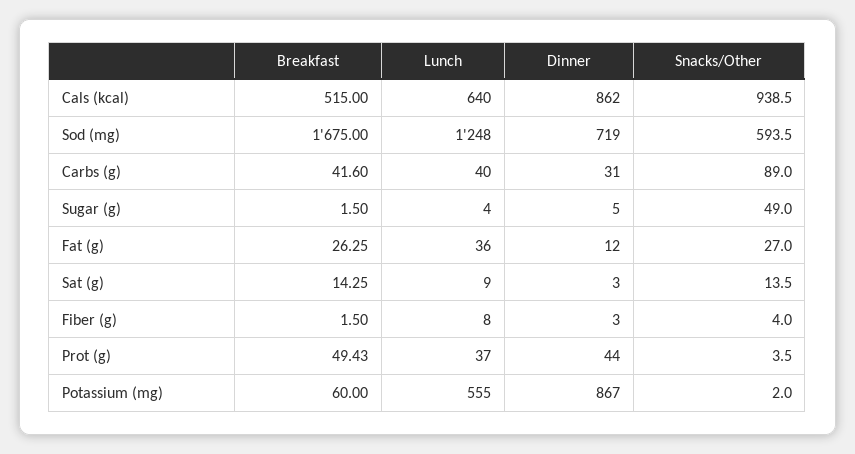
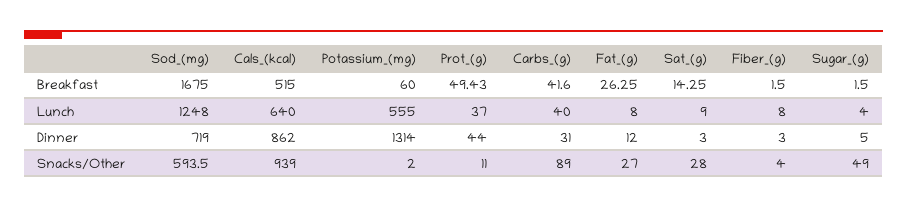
Snacks/Other, Cals (kcal): 938.5 -> 939
Lunch, Fat (g): 36 -> 8
Snacks/Other, Sat (g): 13.5 -> 28
Snacks/Other, Prot (g): 3.5 -> 11
Dinner, Potassium (mg): 867 -> 1314

